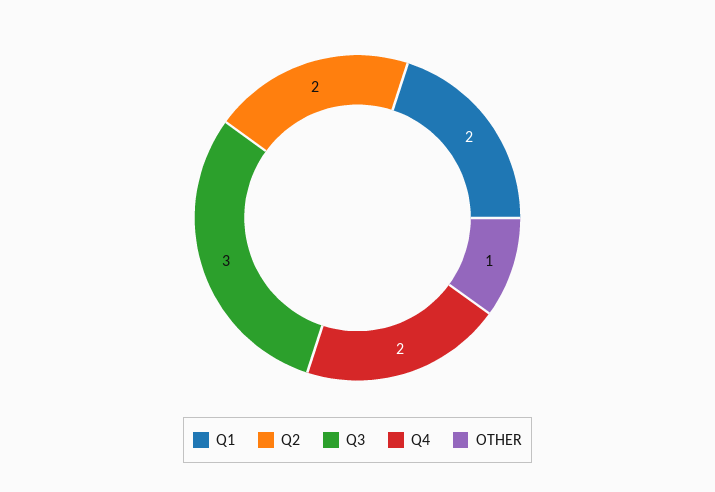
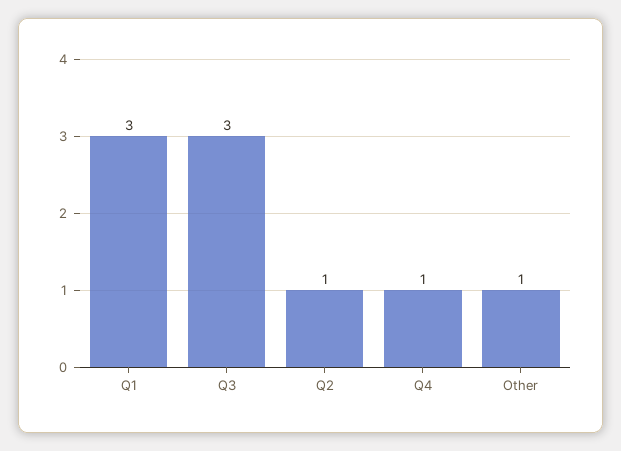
Q1: 2 -> 3
Q2: 2 -> 1
Q4: 2 -> 1

